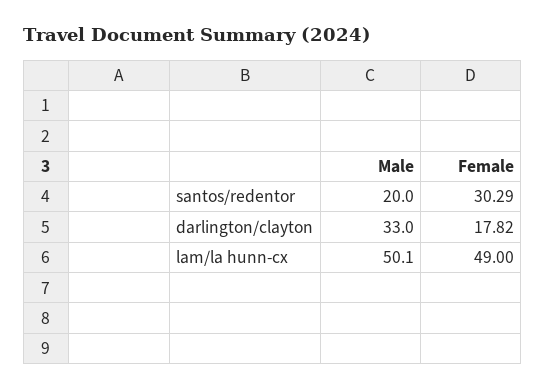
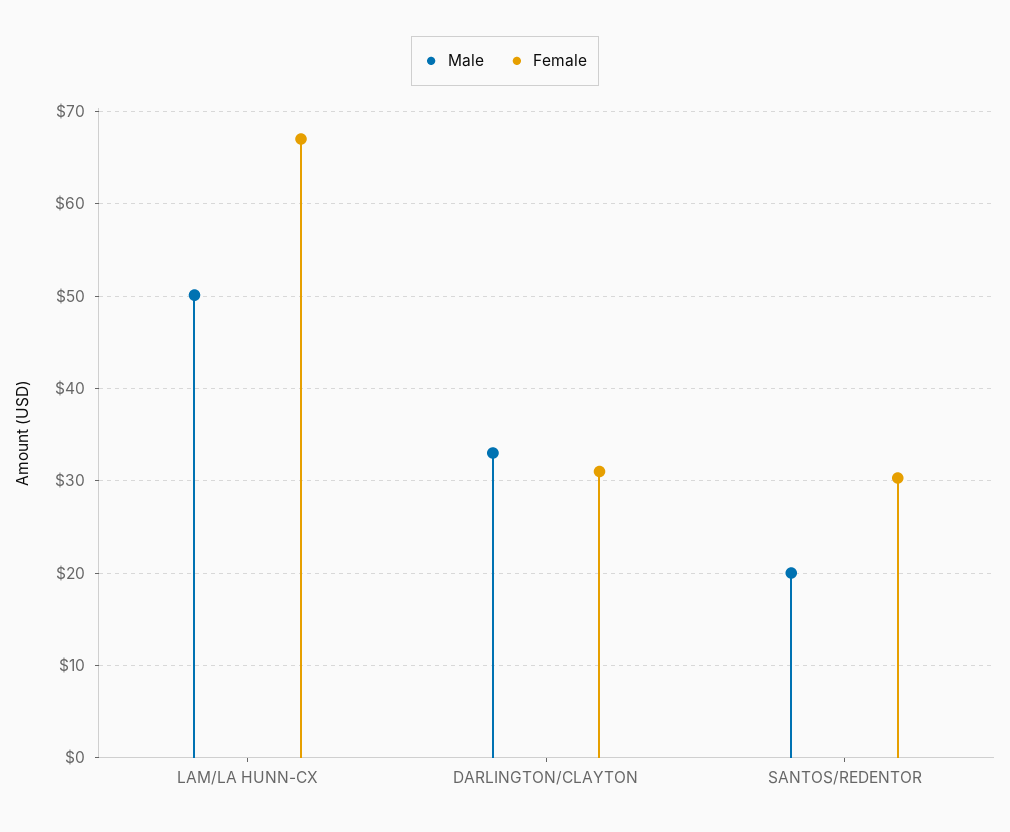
Female, darlington/clayton: 17.82 -> 31
Female, lam/la hunn-cx: 49 -> 67

